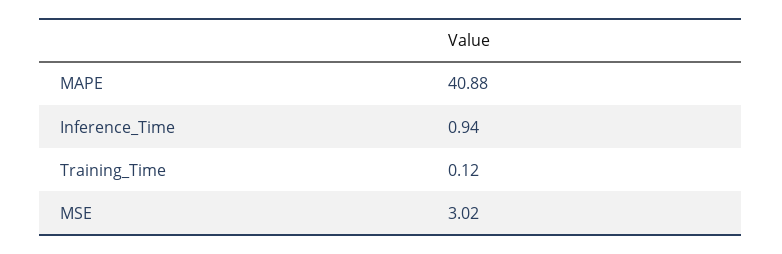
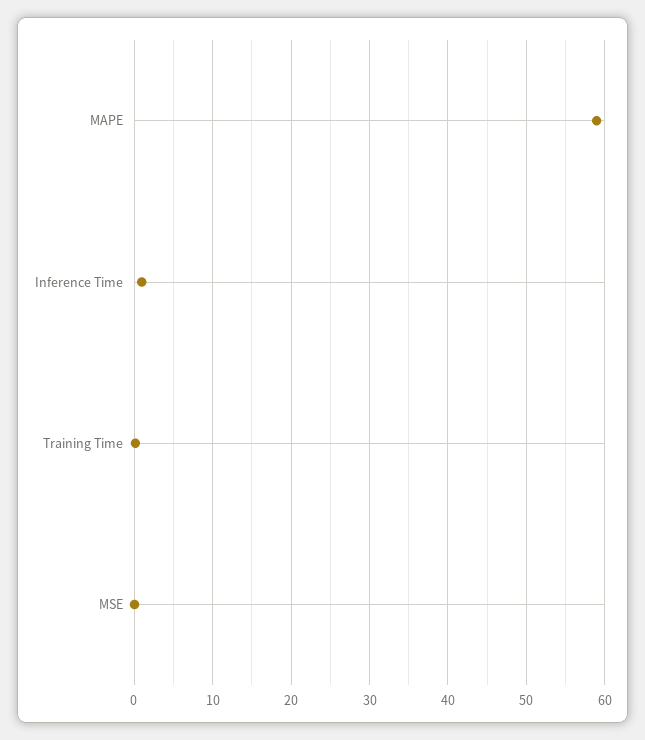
MAPE: 40.88 -> 59
MSE: 3.02 -> 0

